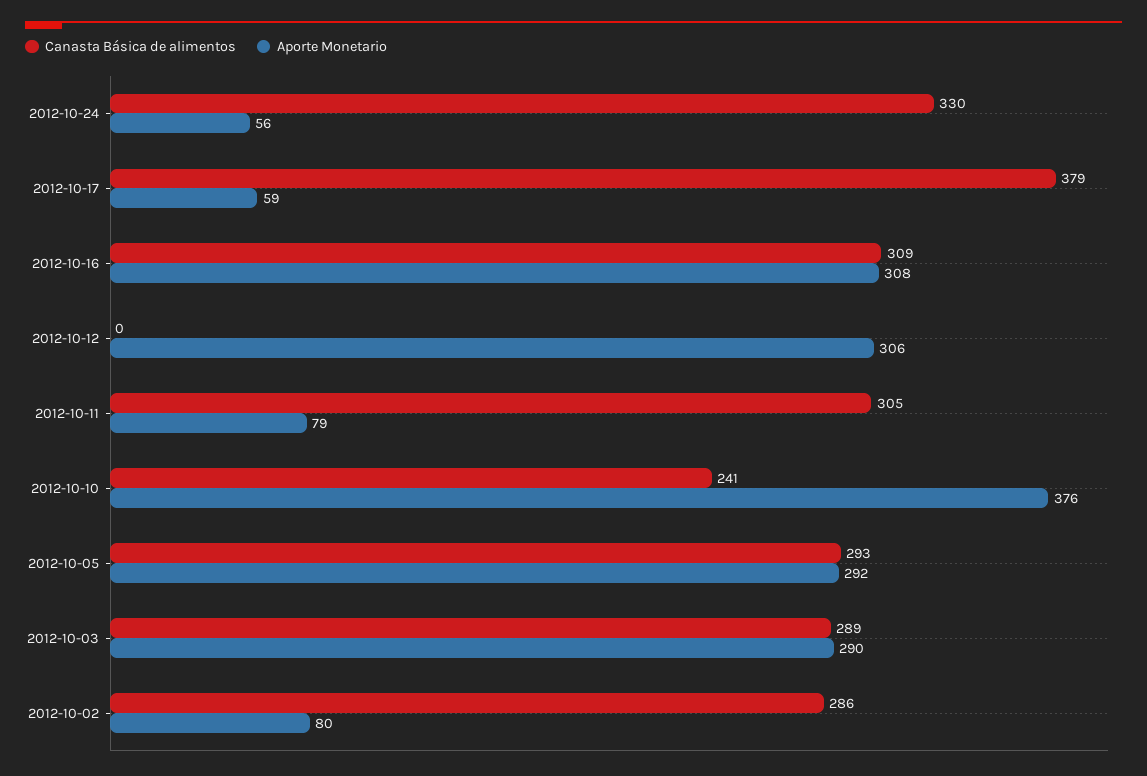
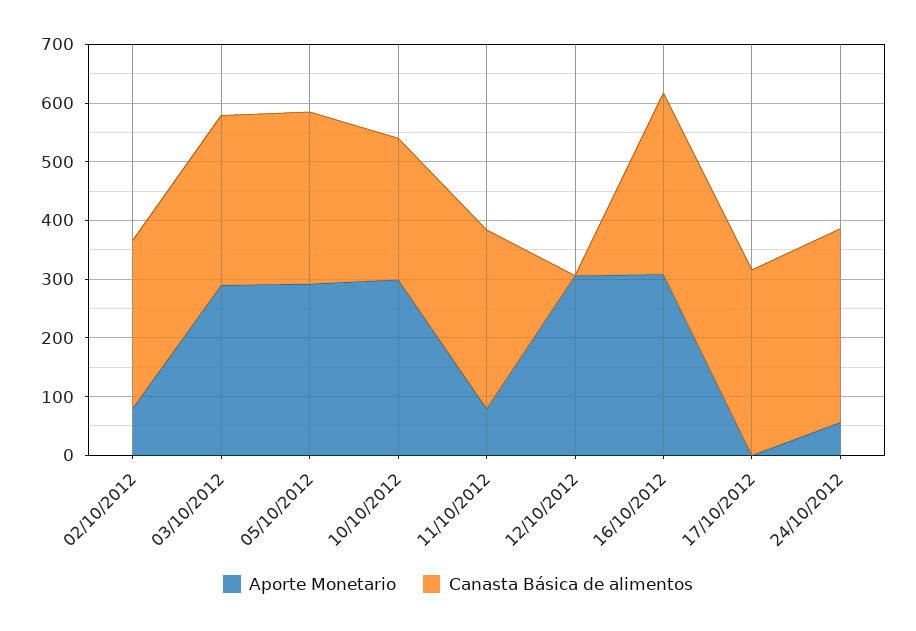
Canasta Básica de alimentos, 2012-10-17: 379 -> 320
Aporte Monetario, 2012-10-17: 59 -> 0
Aporte Monetario, 2012-10-10: 376 -> 300

